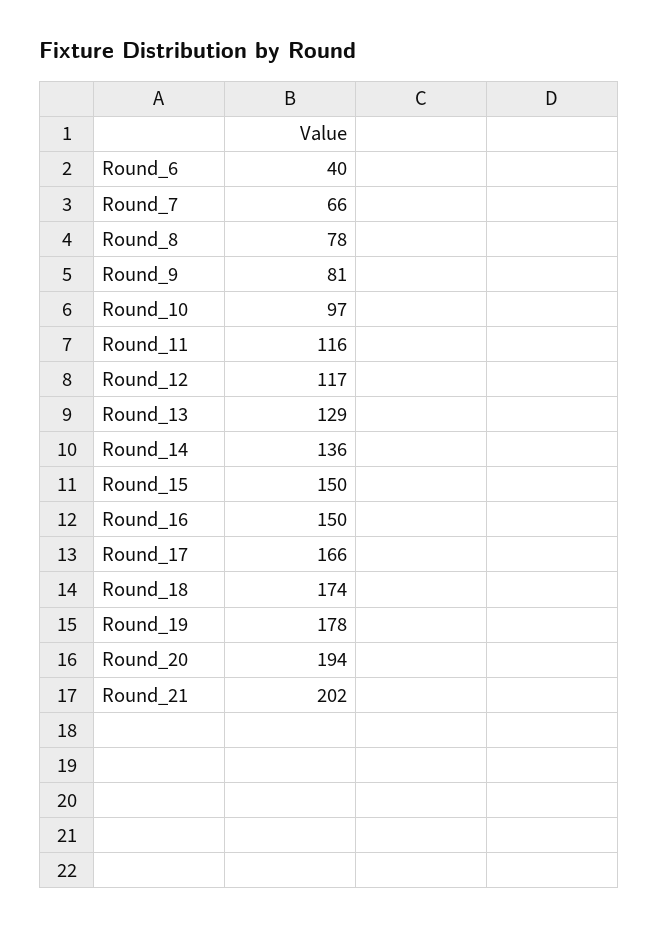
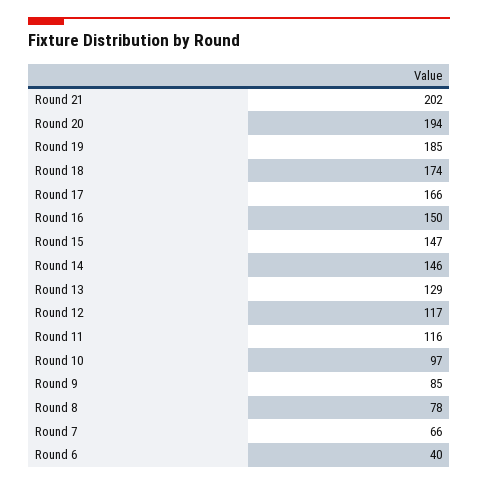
Round_9: 81 -> 85
Round_14: 136 -> 146
Round_15: 150 -> 147
Round_19: 178 -> 185

